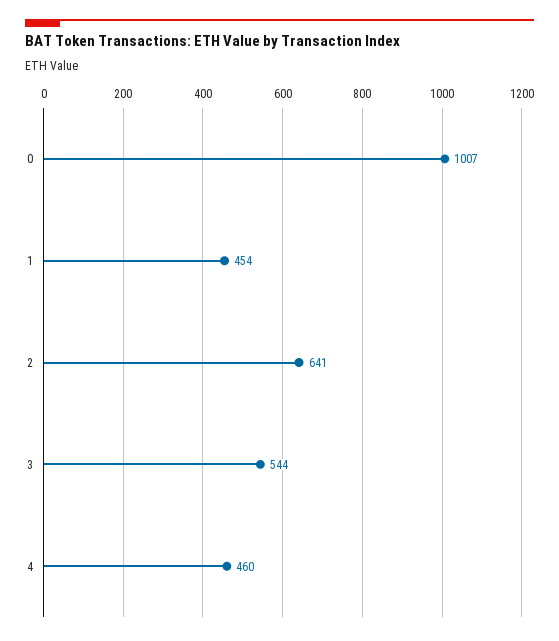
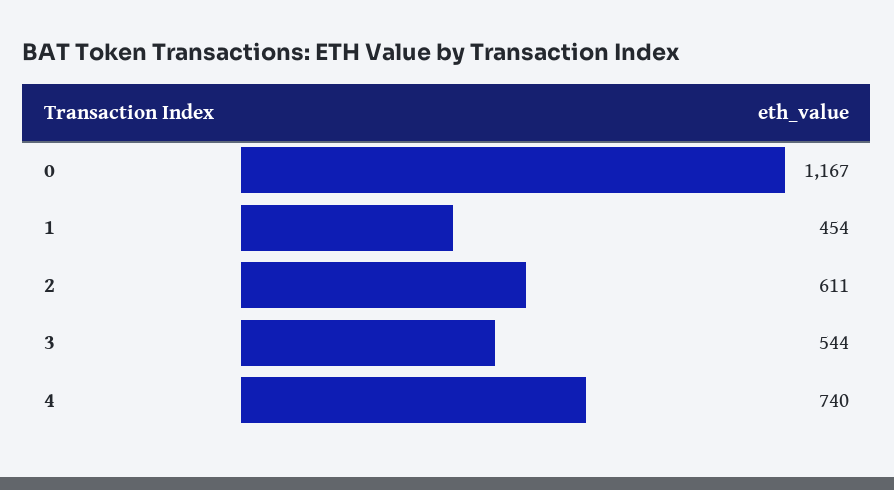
0: 1007 -> 1167
2: 641 -> 611
4: 460 -> 740

